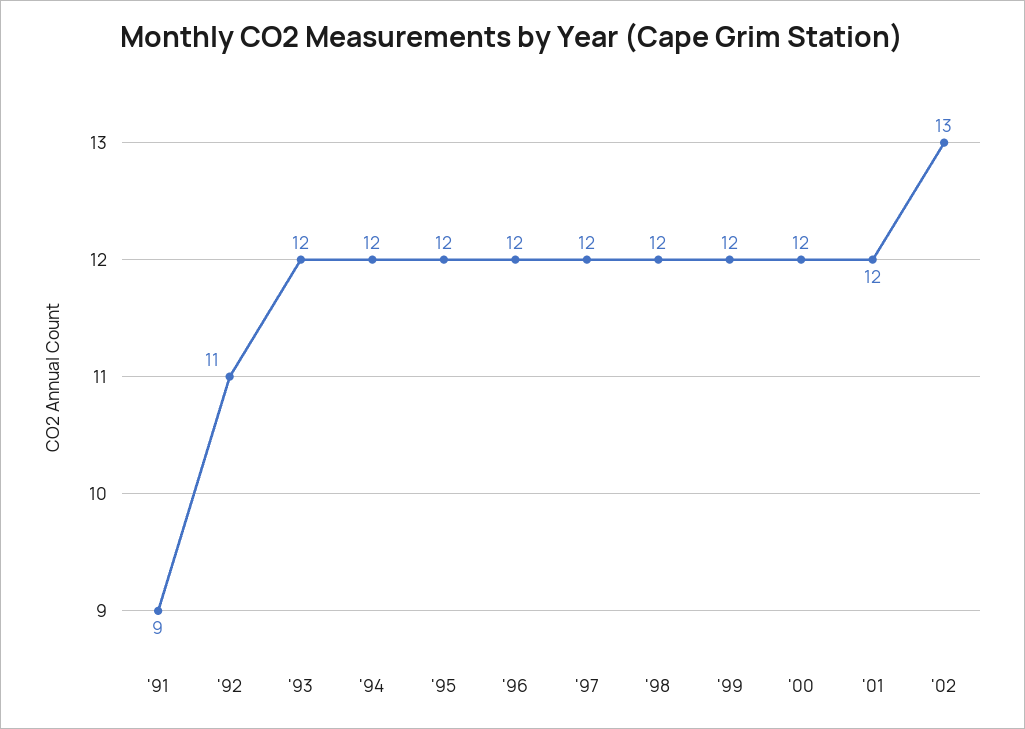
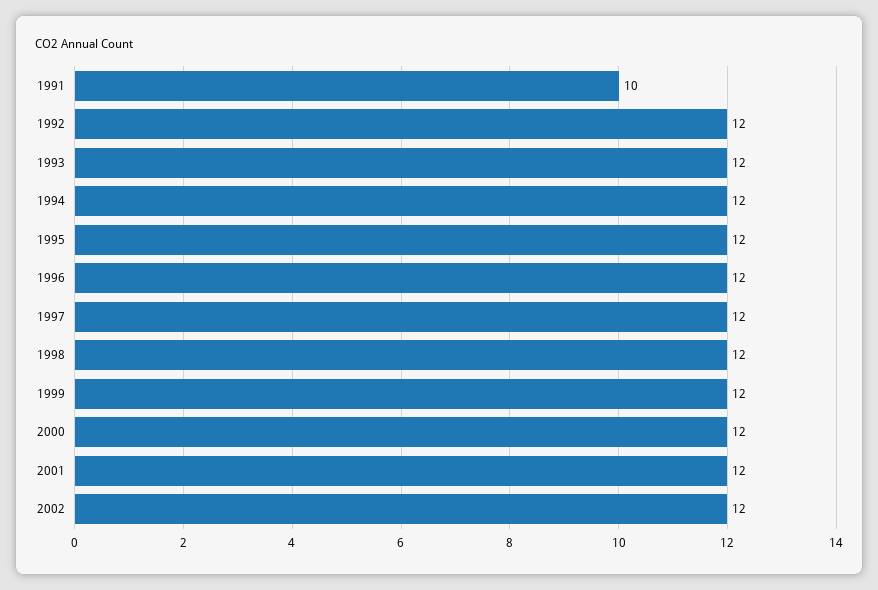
'91: 9 -> 10
'92: 11 -> 12
'02: 13 -> 12

